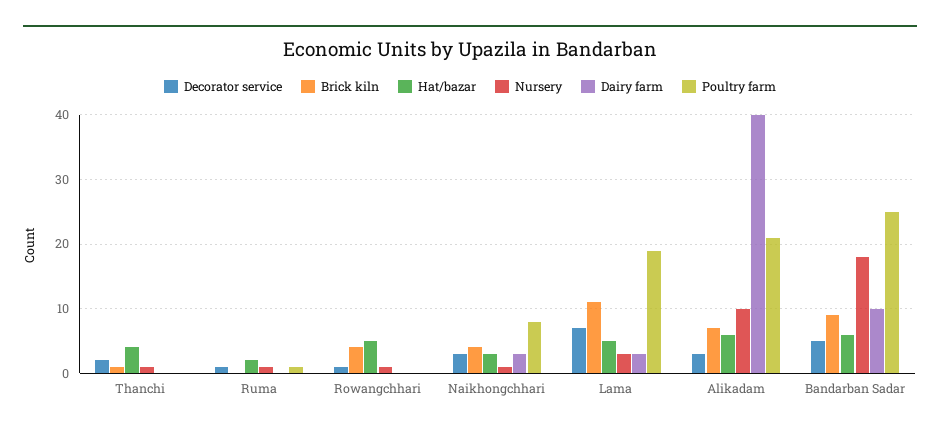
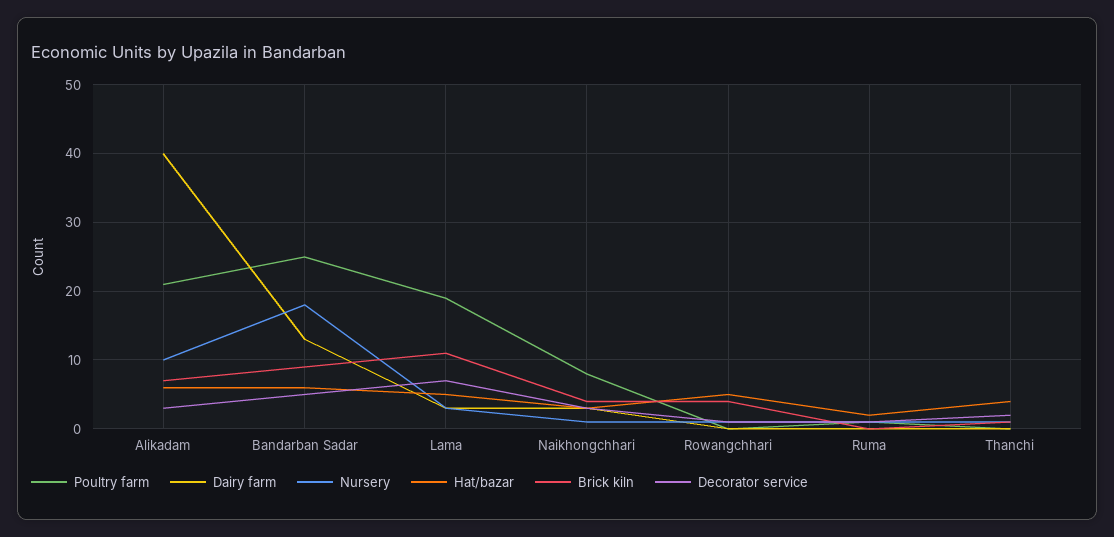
Dairy farm, Bandarban Sadar: 10 -> 13

